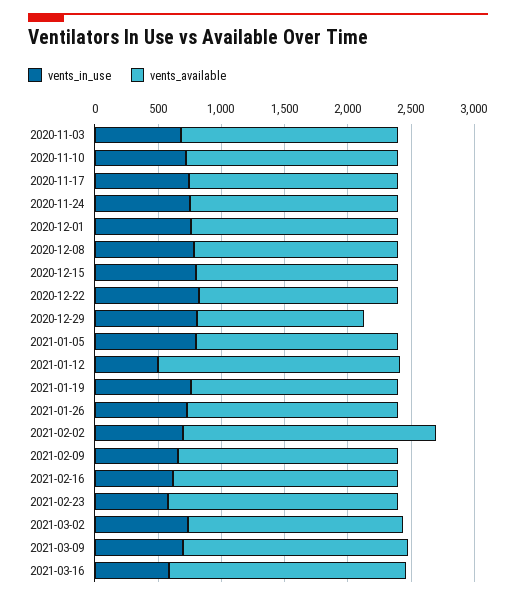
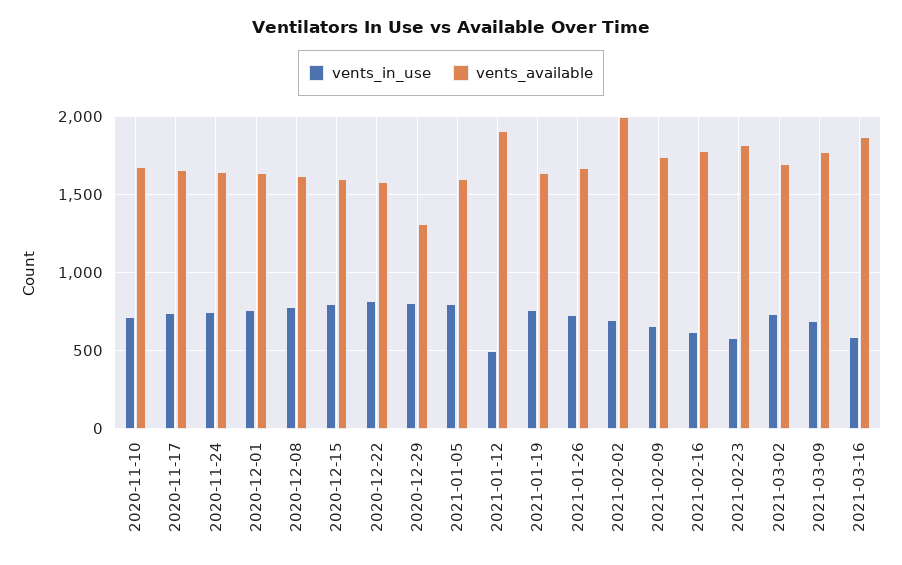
vents_in_use, 2020-11-03: 700 -> none
vents_available, 2020-11-03: 1700 -> none

